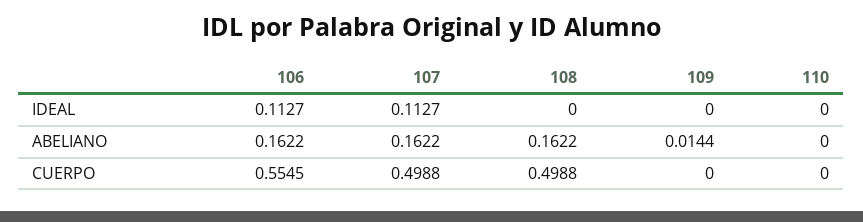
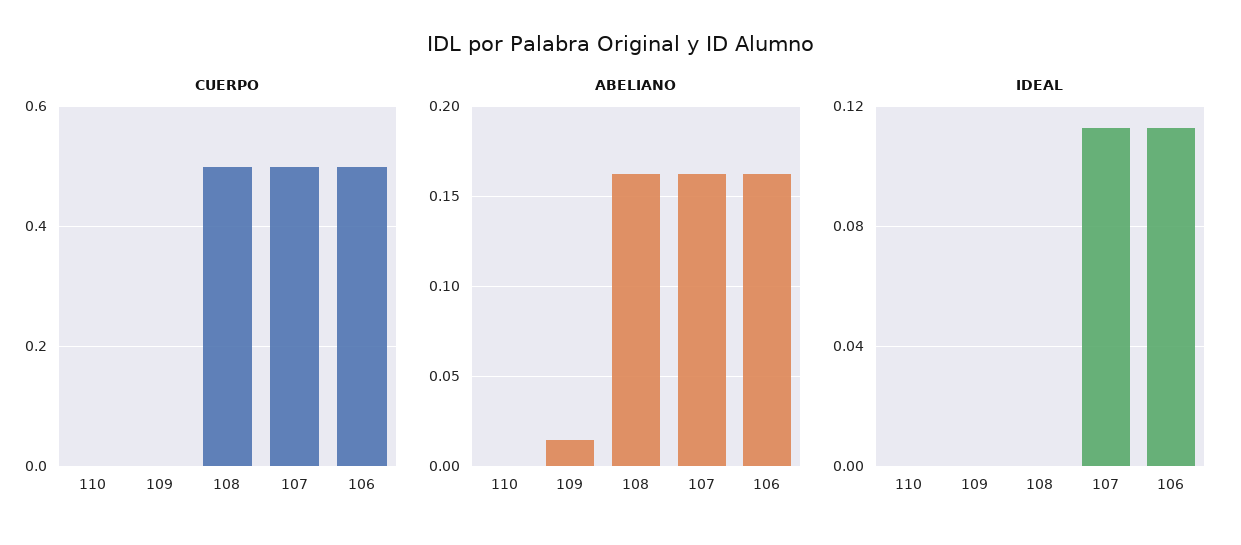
CUERPO, 106: 0.5545 -> 0.5

